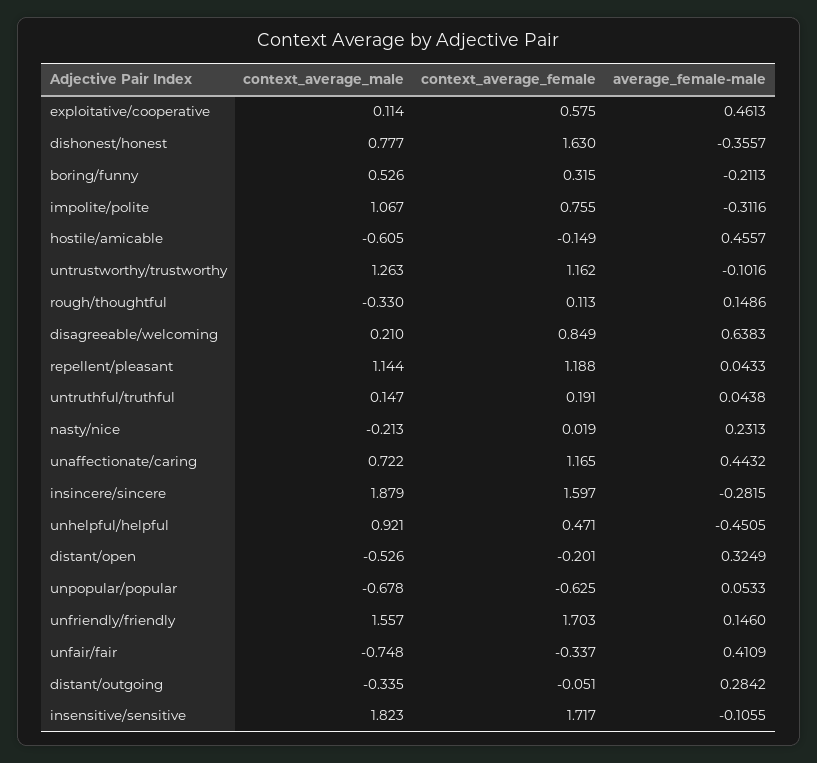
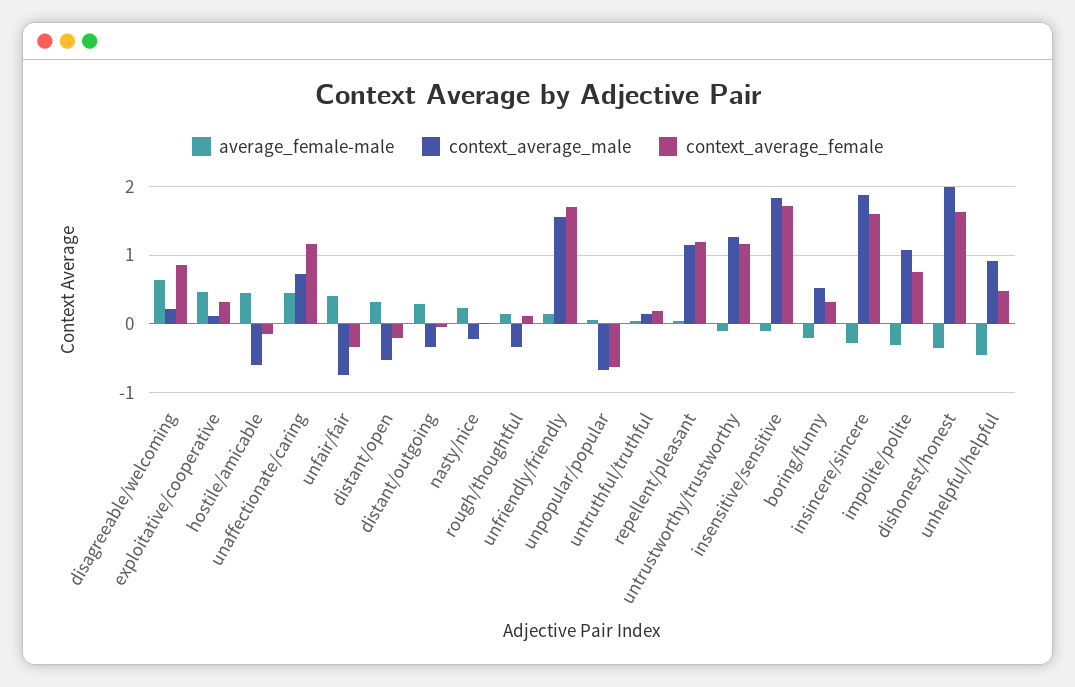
context_average_female, exploitative/cooperative: 0.575 -> 0.3
context_average_male, dishonest/honest: 0.777 -> 2

